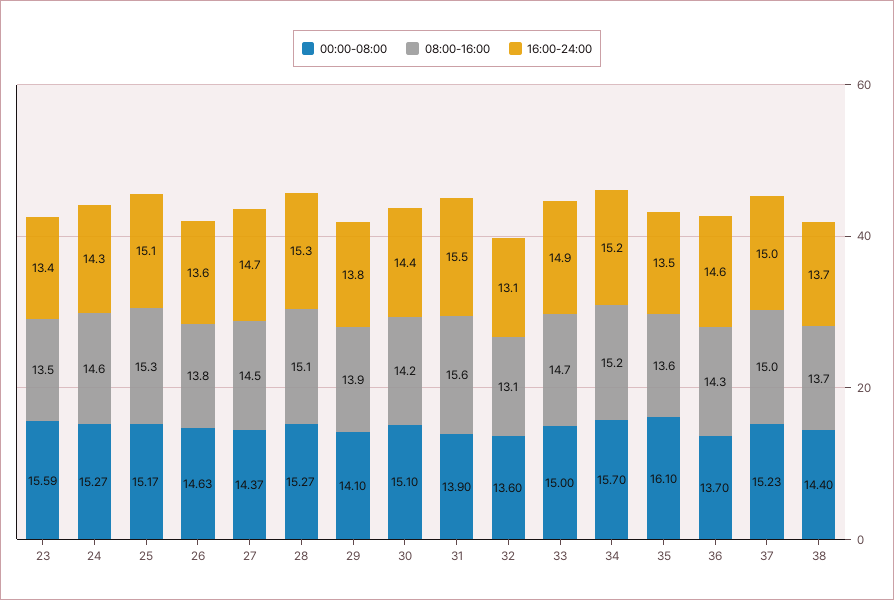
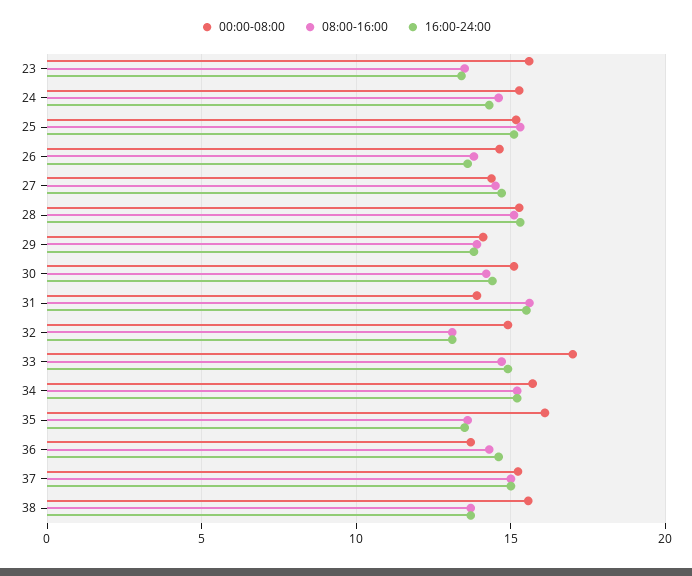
00:00-08:00, 32: 13.6 -> 15
00:00-08:00, 33: 15 -> 17
00:00-08:00, 38: 14.4 -> 15.5

